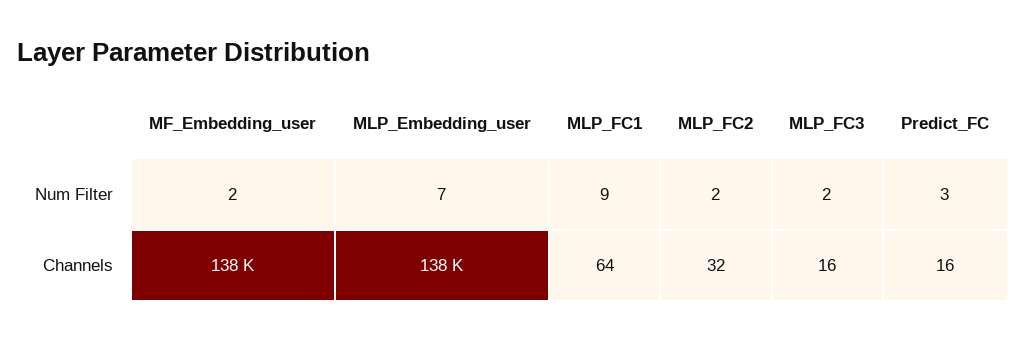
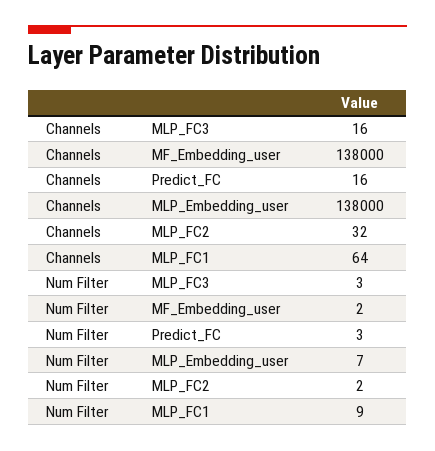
MLP_FC3, Num Filter: 2 -> 3

